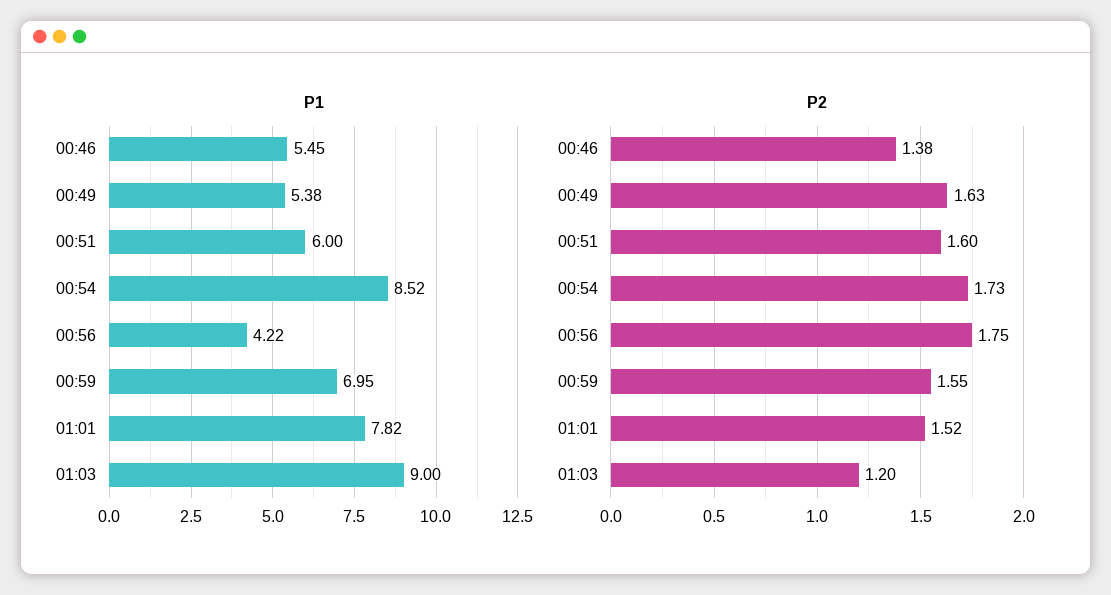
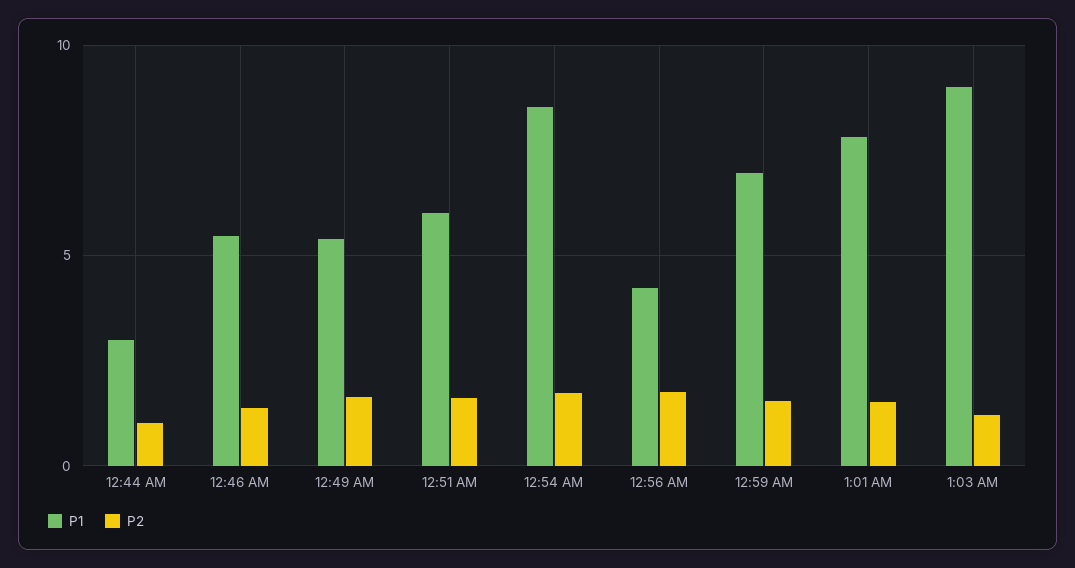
P1, 12:44 AM: none -> 3
P2, 12:44 AM: none -> 1

